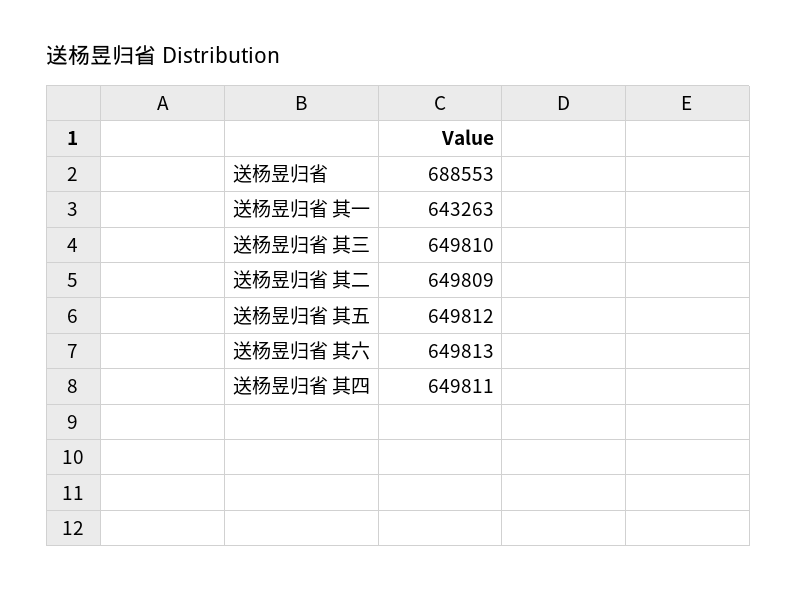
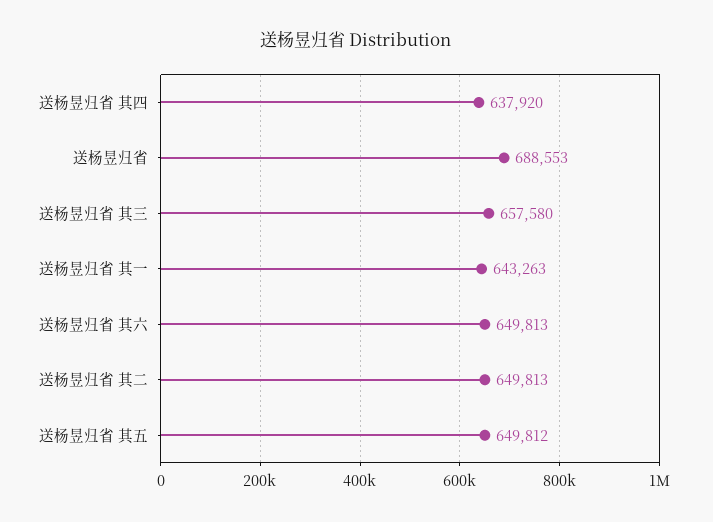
送杨昱归省 其三: 649810 -> 657580
送杨昱归省 其二: 649809 -> 649813
送杨昱归省 其四: 649811 -> 637920

